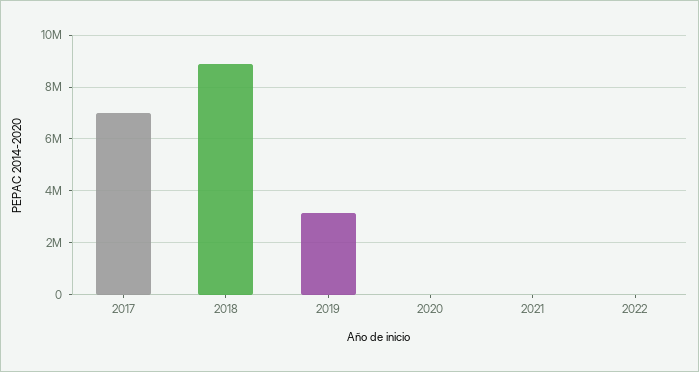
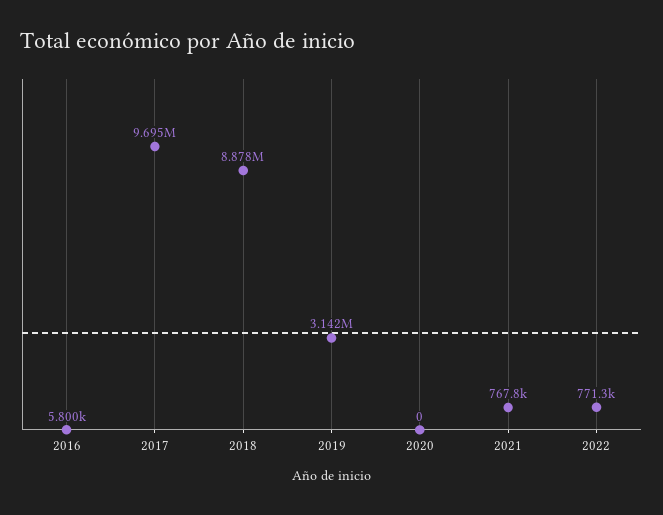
2017: 7000000 -> 9695000
2021: 0 -> 767800
2022: 0 -> 771300
2016: none -> 5800

